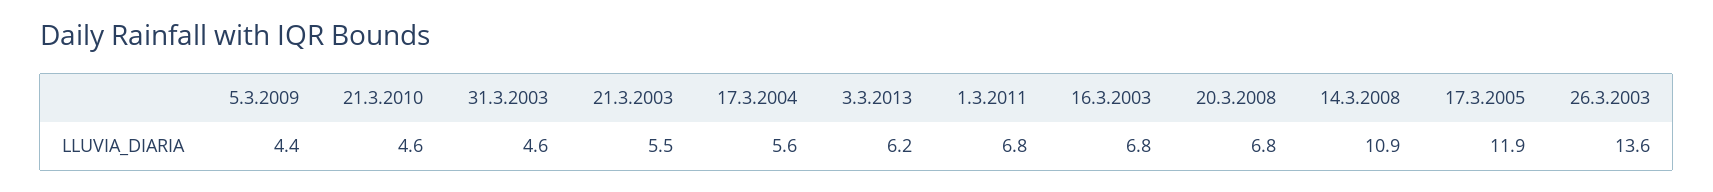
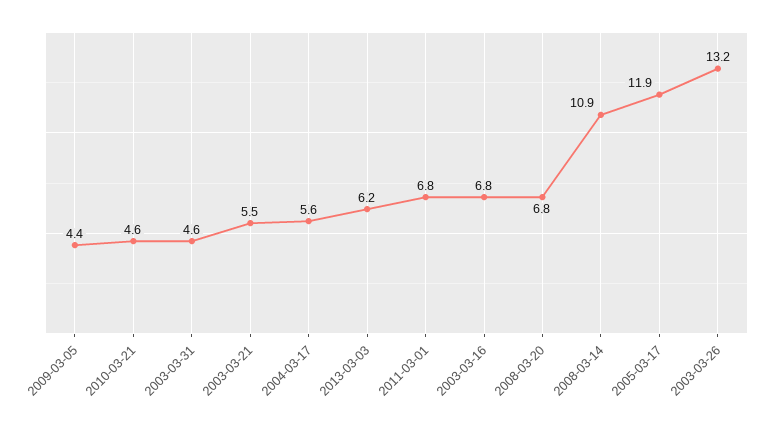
26.3.2003: 13.6 -> 13.2

